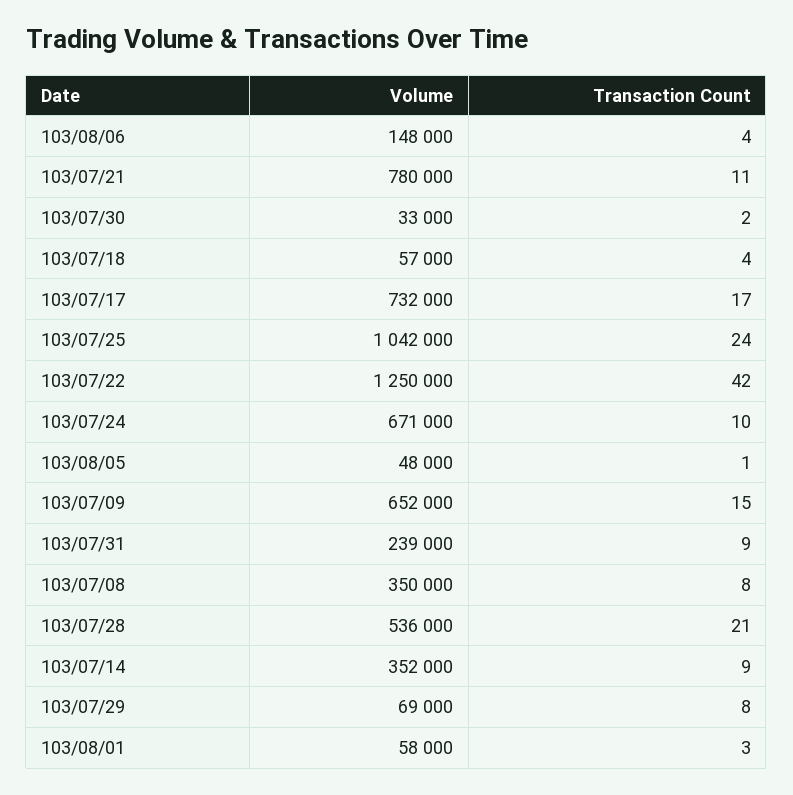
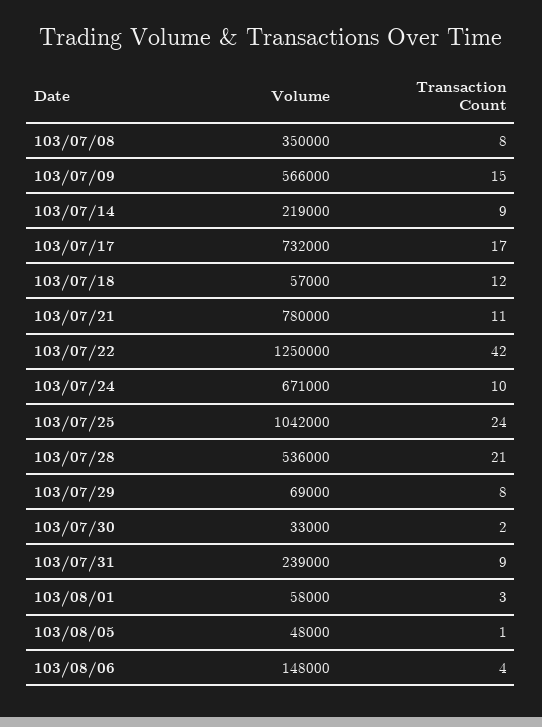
Transaction Count, 103/07/18: 4 -> 12
Volume, 103/07/09: 652000 -> 566000
Volume, 103/07/14: 352000 -> 219000

